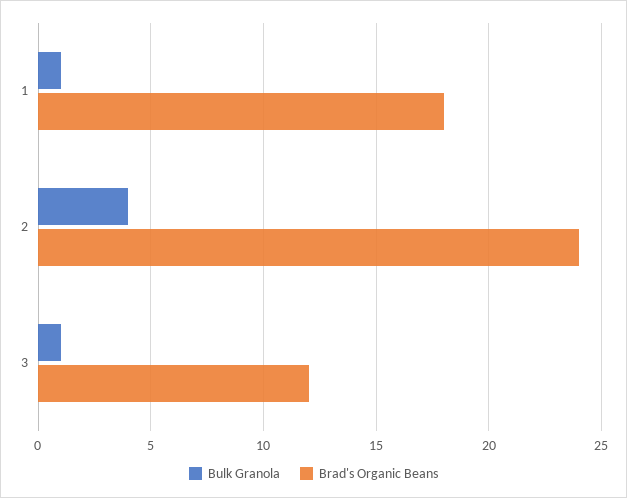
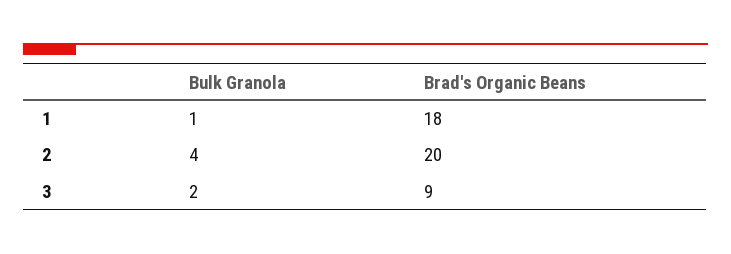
Brad's Organic Beans, 2: 24 -> 20
Bulk Granola, 3: 1 -> 2
Brad's Organic Beans, 3: 12 -> 9

